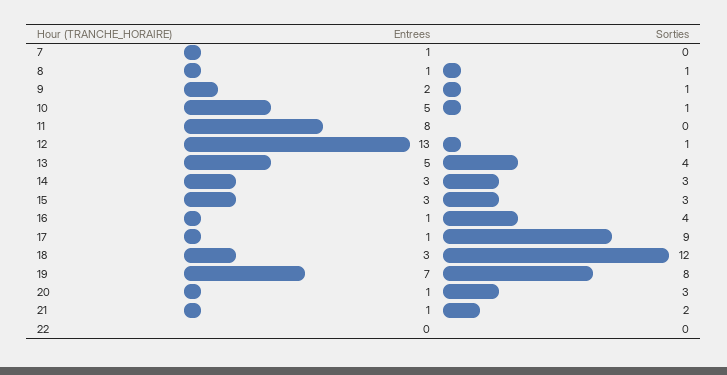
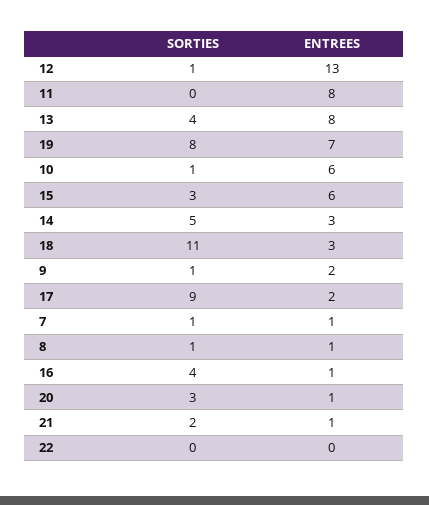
Sorties, 7: 0 -> 1
Entrees, 10: 5 -> 6
Entrees, 13: 5 -> 8
Sorties, 14: 3 -> 5
Entrees, 15: 3 -> 6
Entrees, 17: 1 -> 2
Sorties, 18: 12 -> 11

